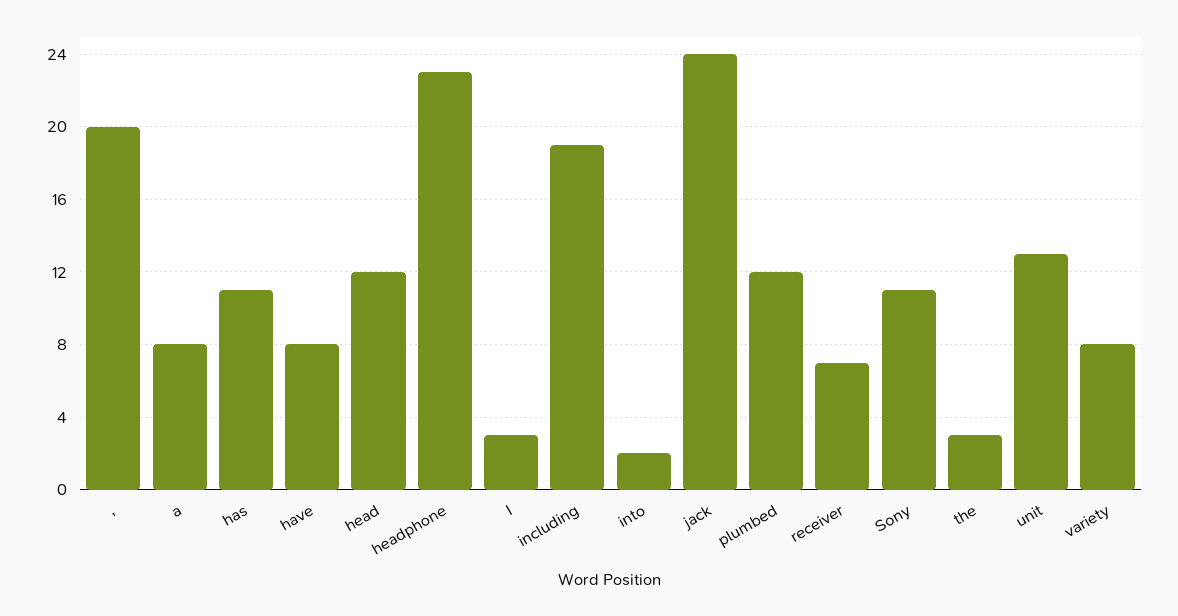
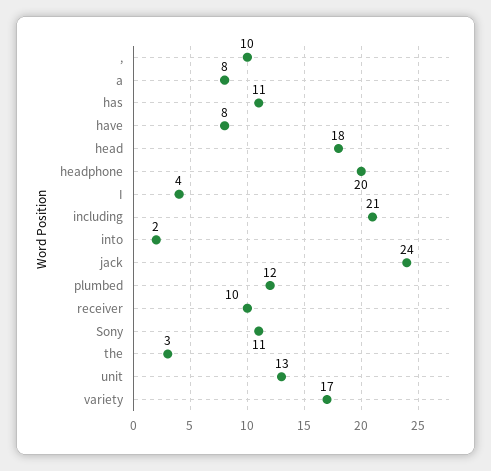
,: 20 -> 10
head: 12 -> 18
headphone: 23 -> 20
I: 3 -> 4
including: 19 -> 21
receiver: 7 -> 10
variety: 8 -> 17

